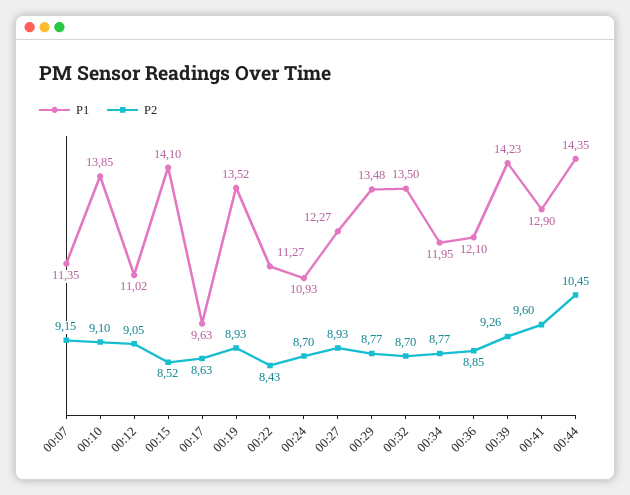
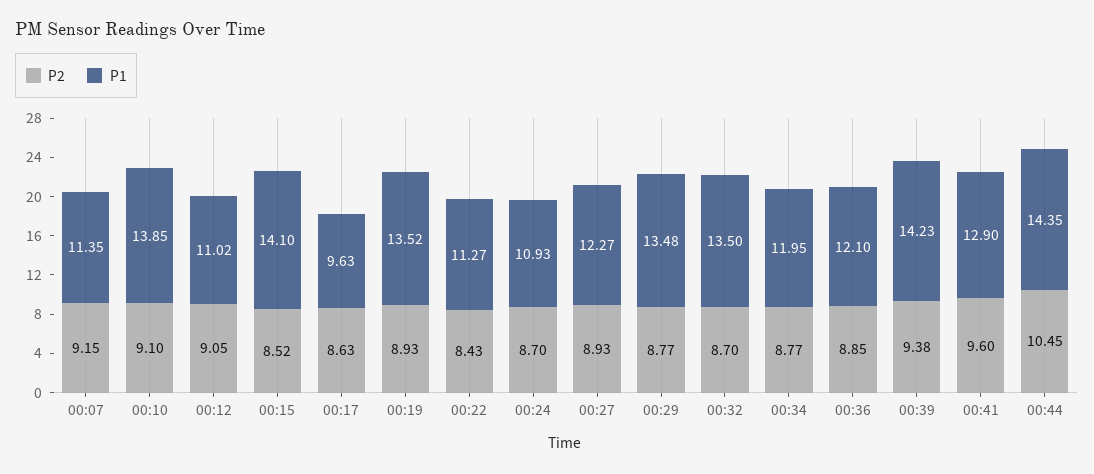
P2, 00:39: 9.26 -> 9.38

